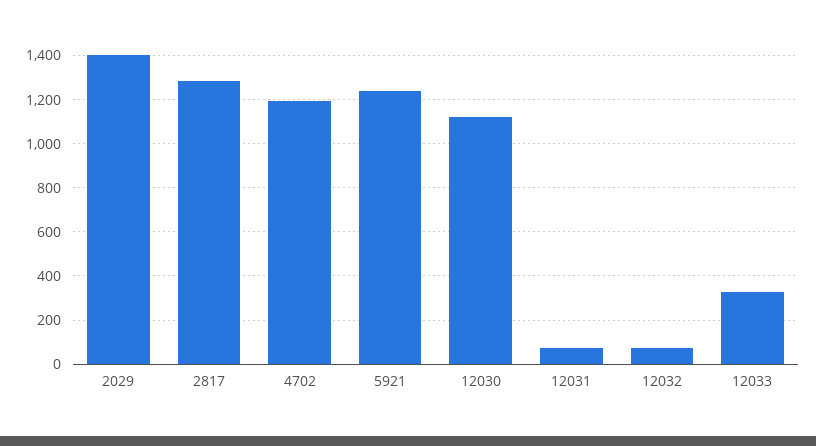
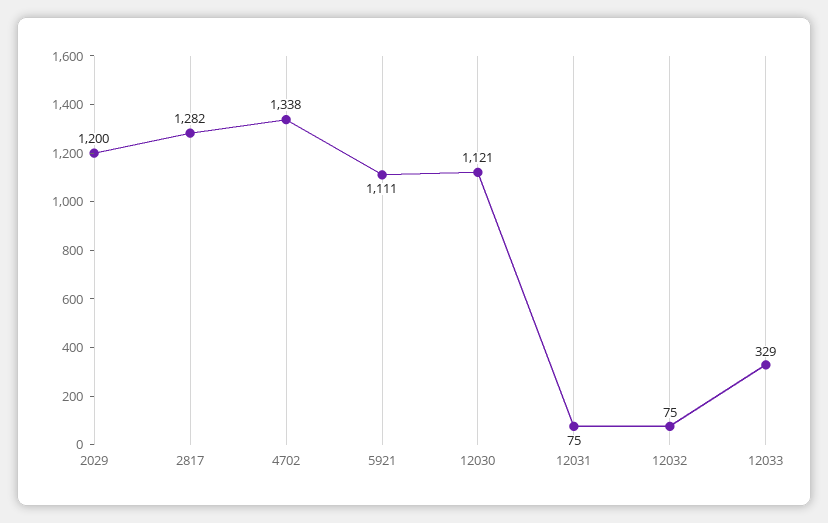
2029: 1400 -> 1200
4702: 1200 -> 1338
5921: 1250 -> 1111

